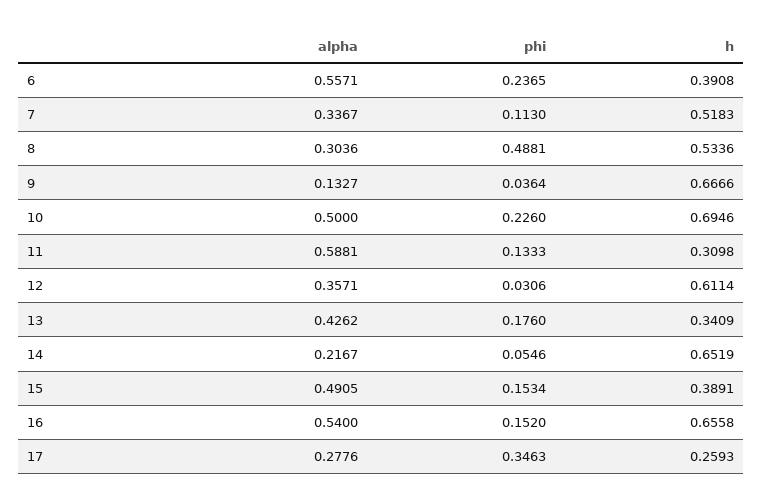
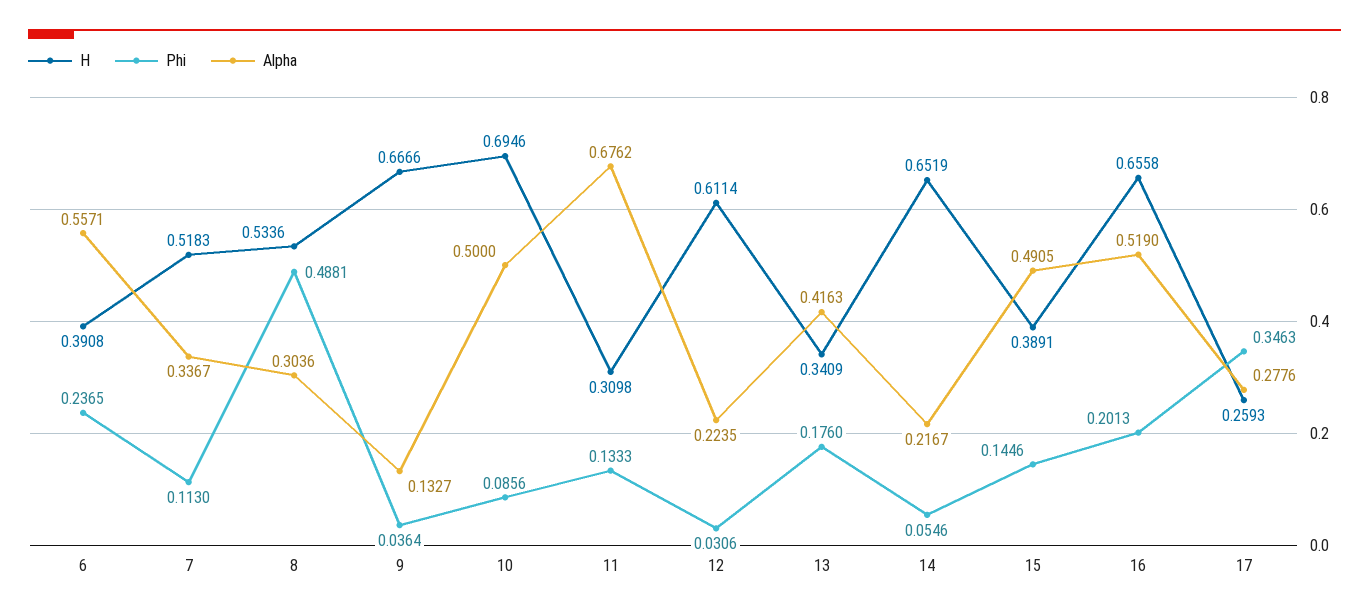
phi, 10: 0.226 -> 0.0856
alpha, 11: 0.5881 -> 0.6762
alpha, 12: 0.3571 -> 0.2235
alpha, 13: 0.4262 -> 0.4163
phi, 15: 0.1534 -> 0.1446
alpha, 16: 0.54 -> 0.519
phi, 16: 0.152 -> 0.2013

